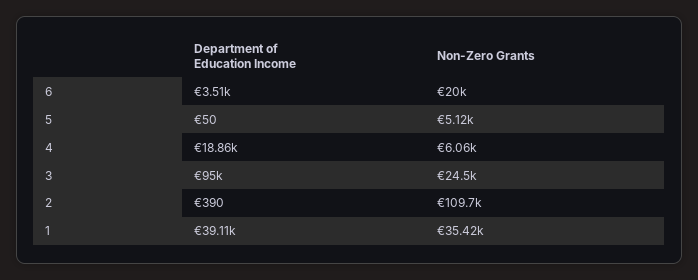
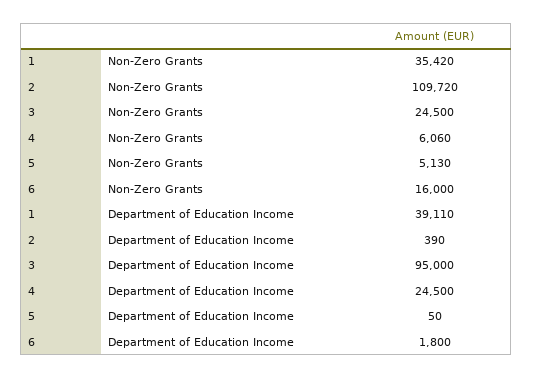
Department of Education Income, 6: 3510 -> 1800
Non-Zero Grants, 6: 20000 -> 16000
Non-Zero Grants, 5: 5120 -> 5130
Department of Education Income, 4: 18860 -> 24500

